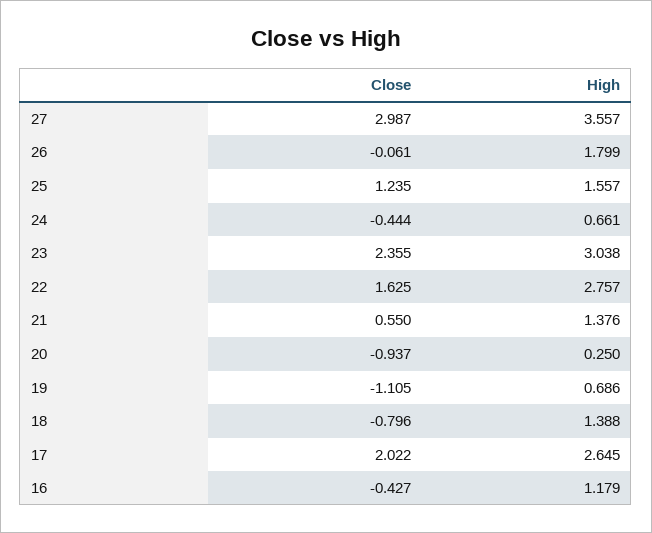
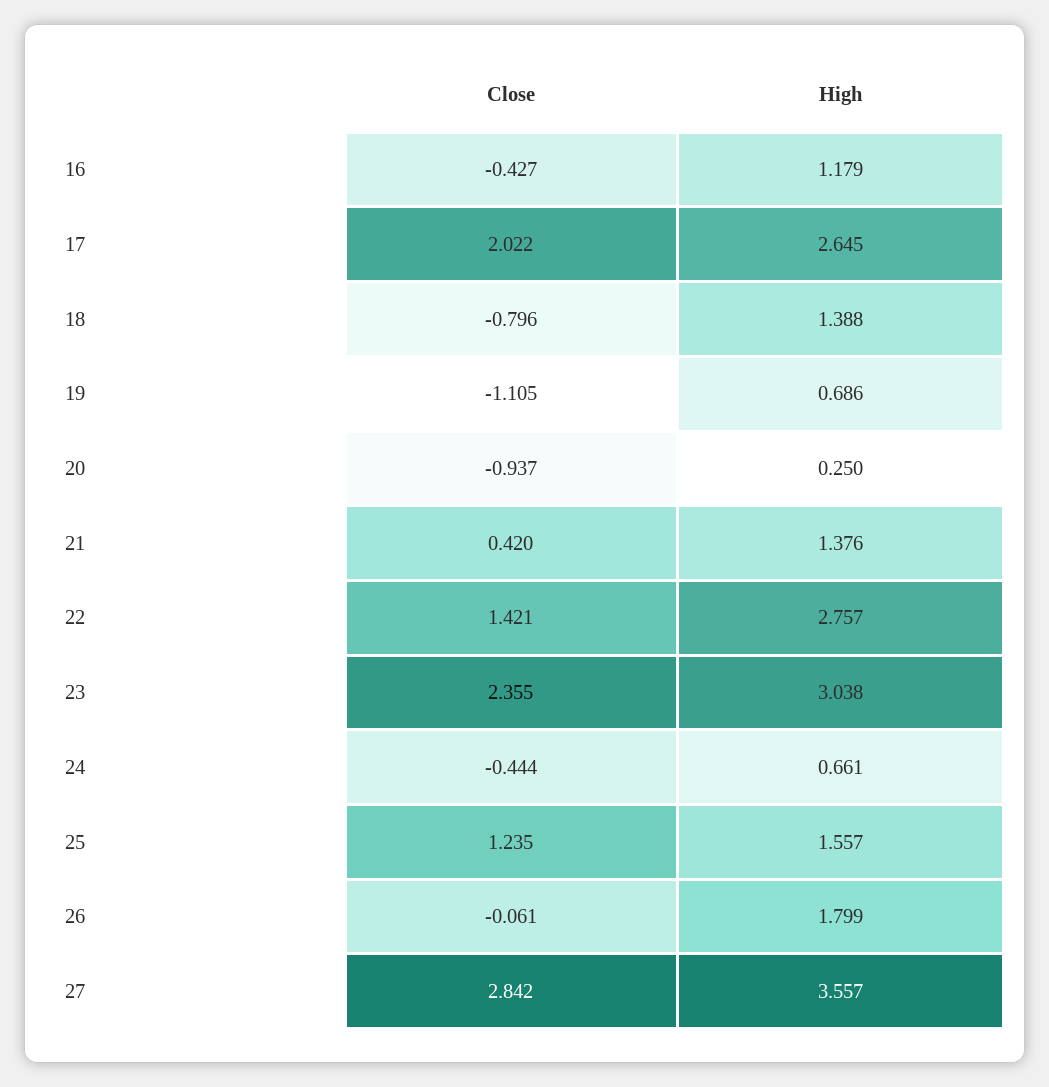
Close, 27: 2.987 -> 2.842
Close, 22: 1.625 -> 1.421
Close, 21: 0.55 -> 0.42

